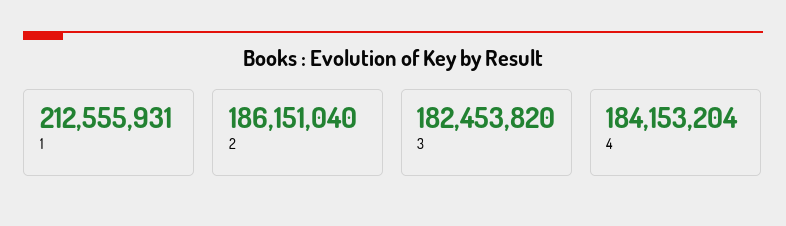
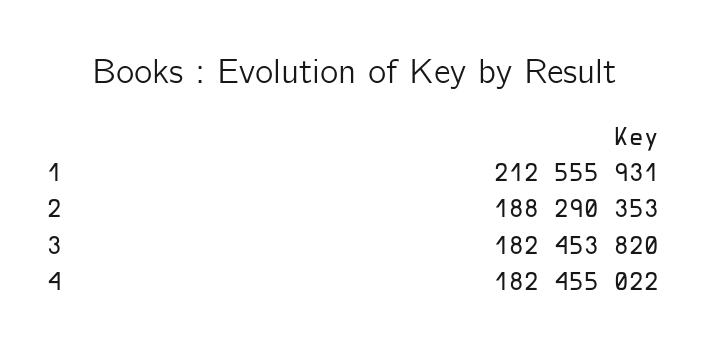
2: 186151040 -> 188290353
4: 184153204 -> 182455022

